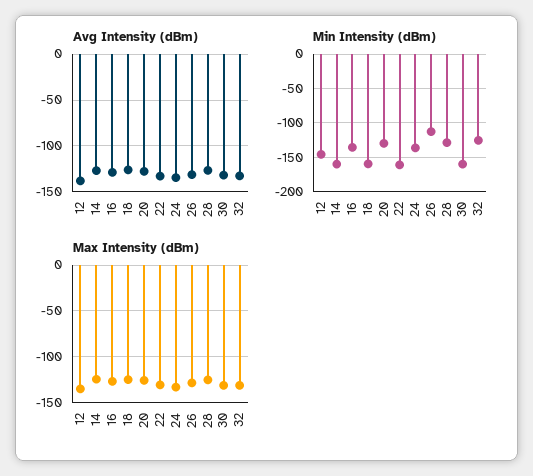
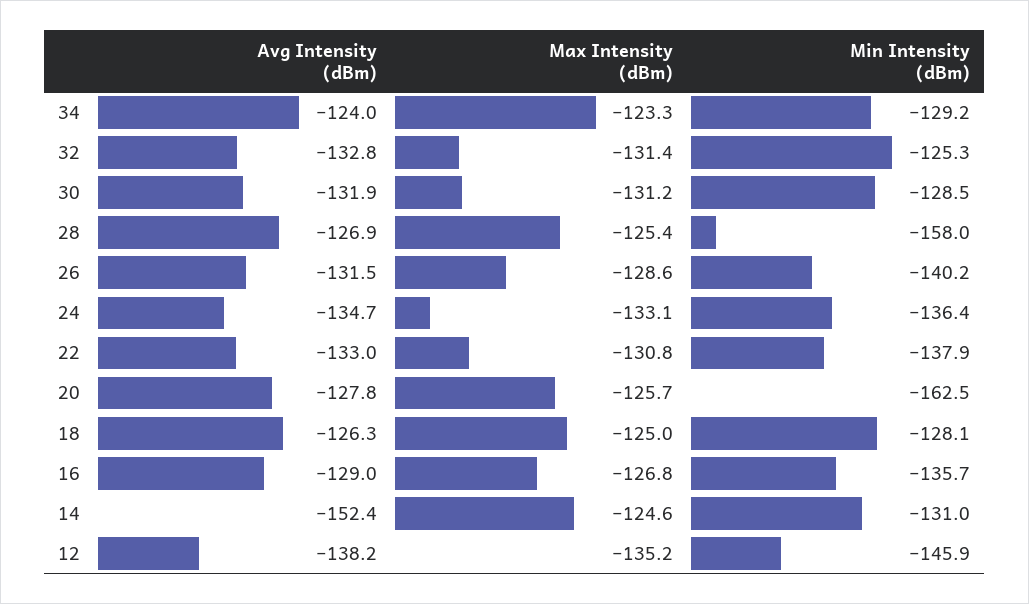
Avg Intensity (dBm), 14: -130 -> -152.4
Min Intensity (dBm), 14: -160 -> -131
Min Intensity (dBm), 18: -160 -> -128.1
Min Intensity (dBm), 20: -130 -> -162.5
Min Intensity (dBm), 22: -160 -> -137.9
Min Intensity (dBm), 26: -110 -> -140.2
Min Intensity (dBm), 28: -130 -> -158
Min Intensity (dBm), 30: -160 -> -128.5
Avg Intensity (dBm), 34: none -> -124
Max Intensity (dBm), 34: none -> -123.3
Min Intensity (dBm), 34: none -> -129.2

